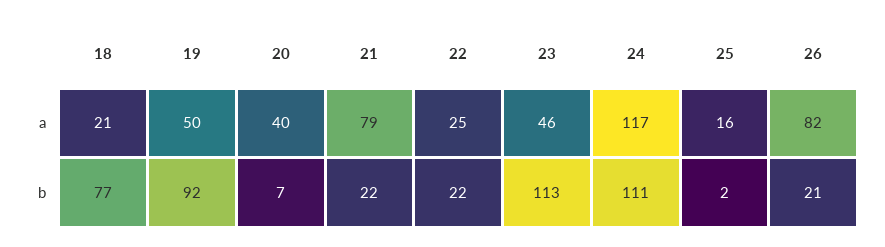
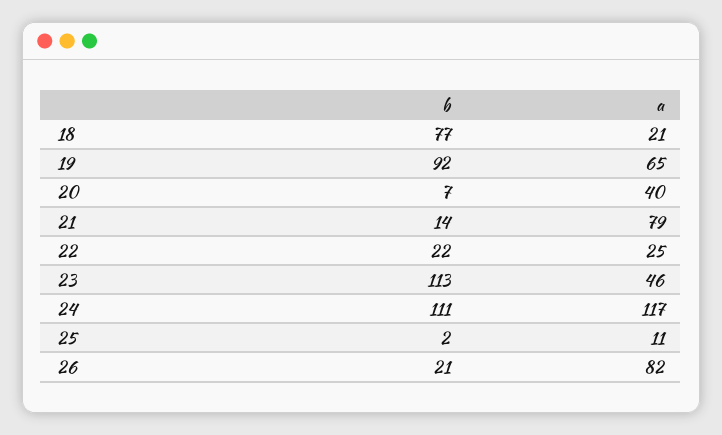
19, a: 50 -> 65
25, a: 16 -> 11
21, b: 22 -> 14

